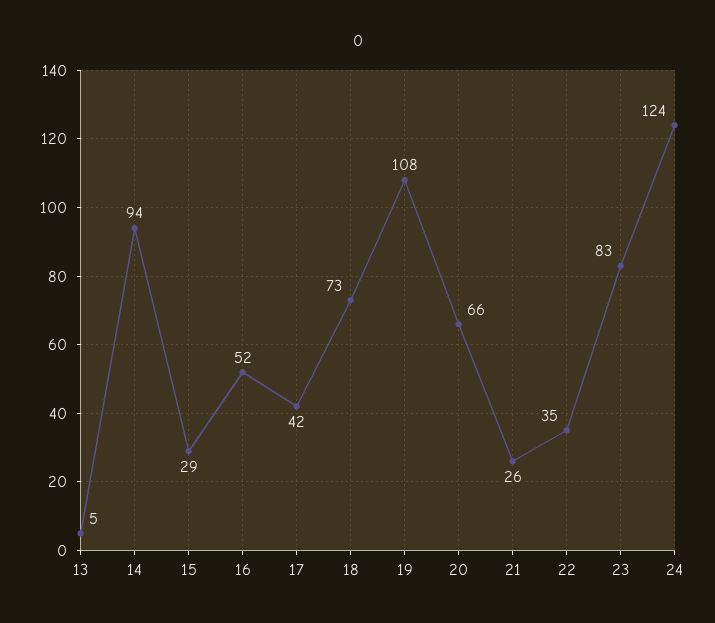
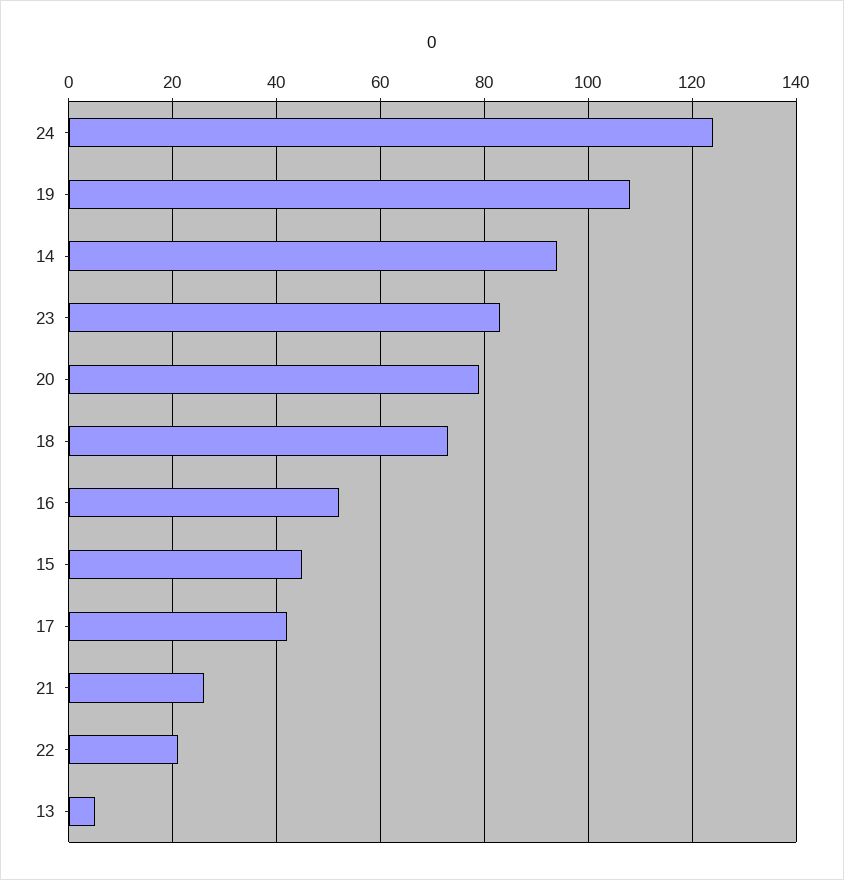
15: 29 -> 45
20: 66 -> 80
22: 35 -> 20

